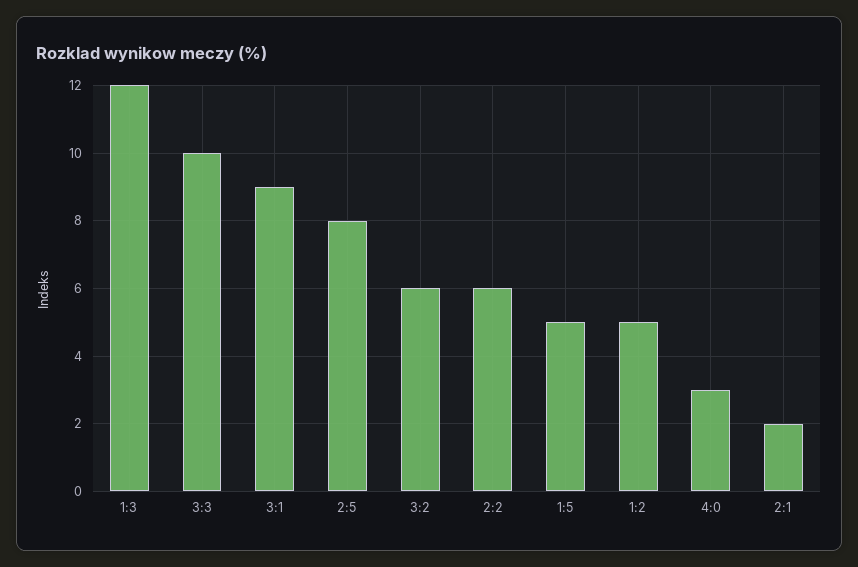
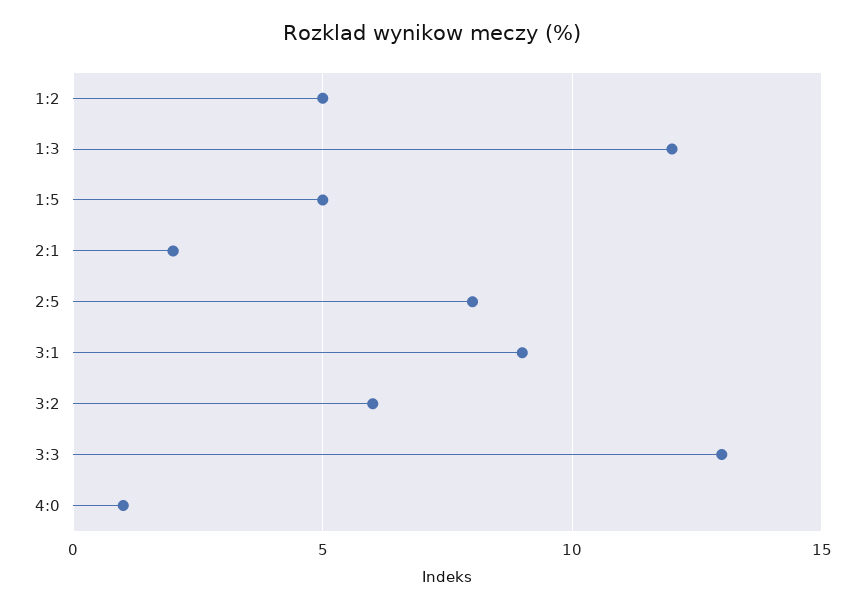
3:3: 10 -> 13
2:2: 6 -> none
4:0: 3 -> 1

